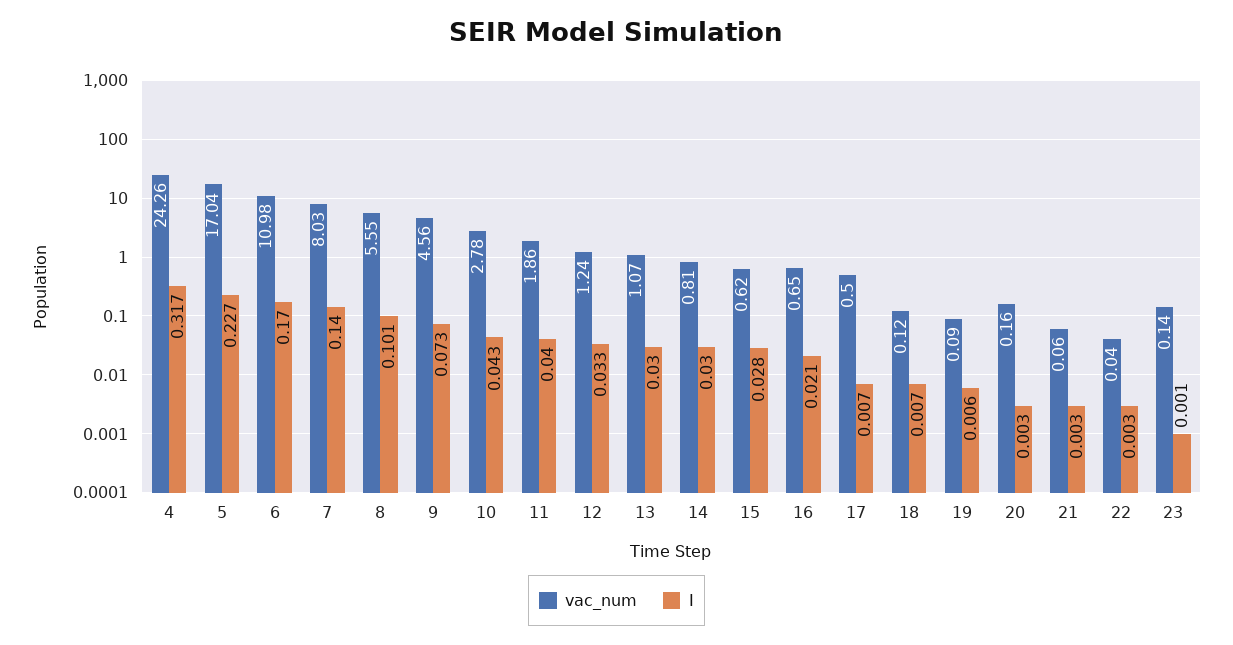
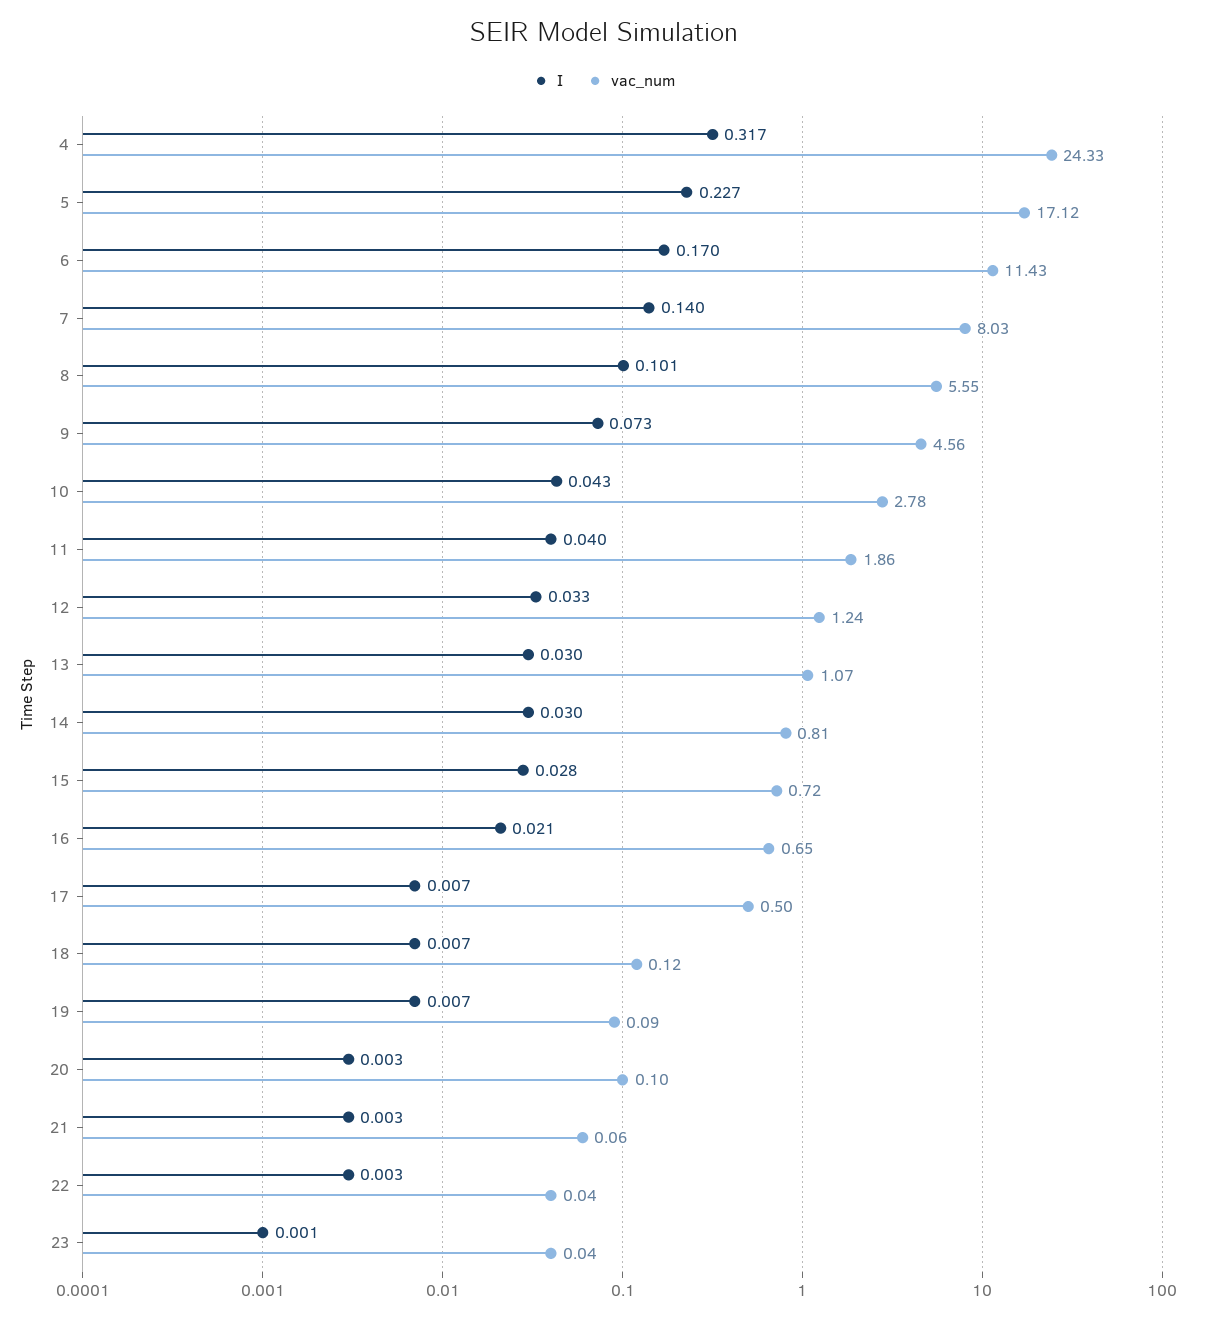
vac_num, 4: 24.26 -> 24.33
vac_num, 5: 17.04 -> 17.12
vac_num, 6: 10.98 -> 11.43
vac_num, 15: 0.62 -> 0.72
I, 19: 0.006 -> 0.007
vac_num, 20: 0.16 -> 0.1
vac_num, 23: 0.14 -> 0.04

